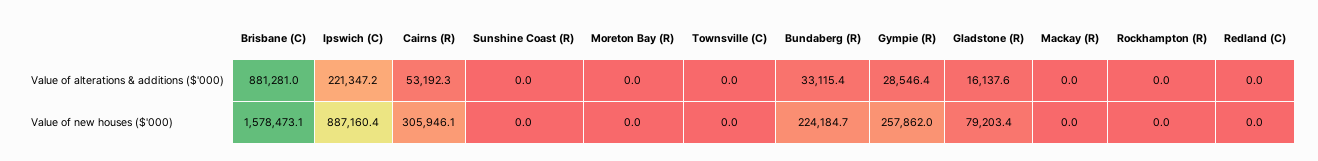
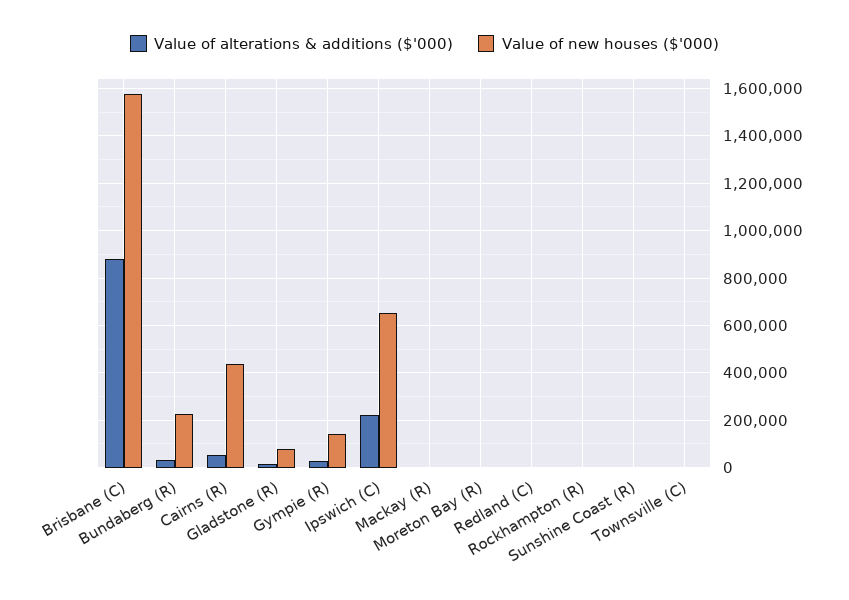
Value of new houses ($'000), Ipswich (C): 887160.4 -> 650000
Value of new houses ($'000), Cairns (R): 305946.1 -> 450000
Value of new houses ($'000), Gympie (R): 257862 -> 150000

